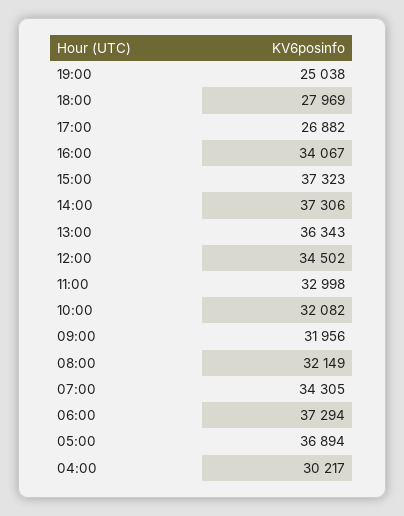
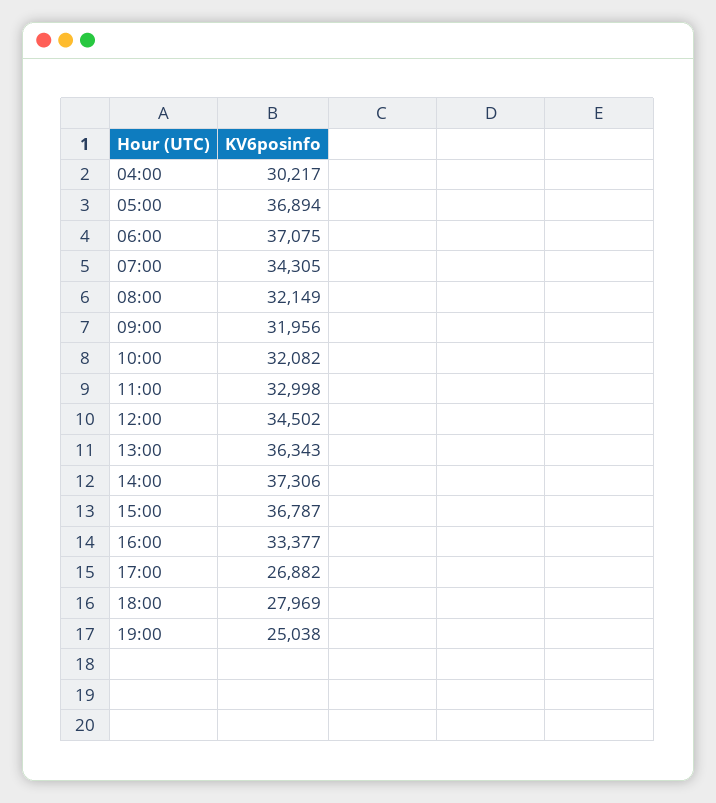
16:00: 34067 -> 33377
15:00: 37323 -> 36787
06:00: 37294 -> 37075

